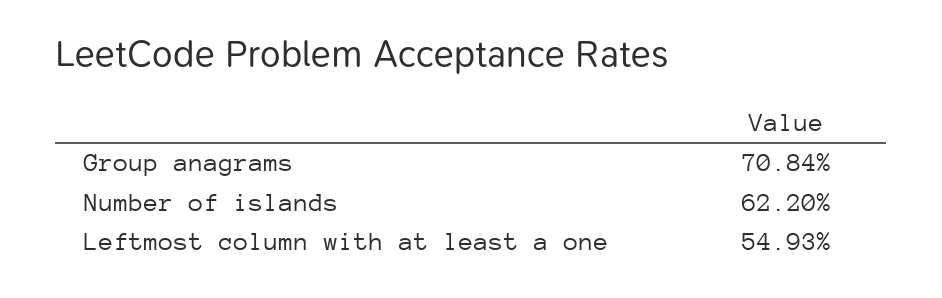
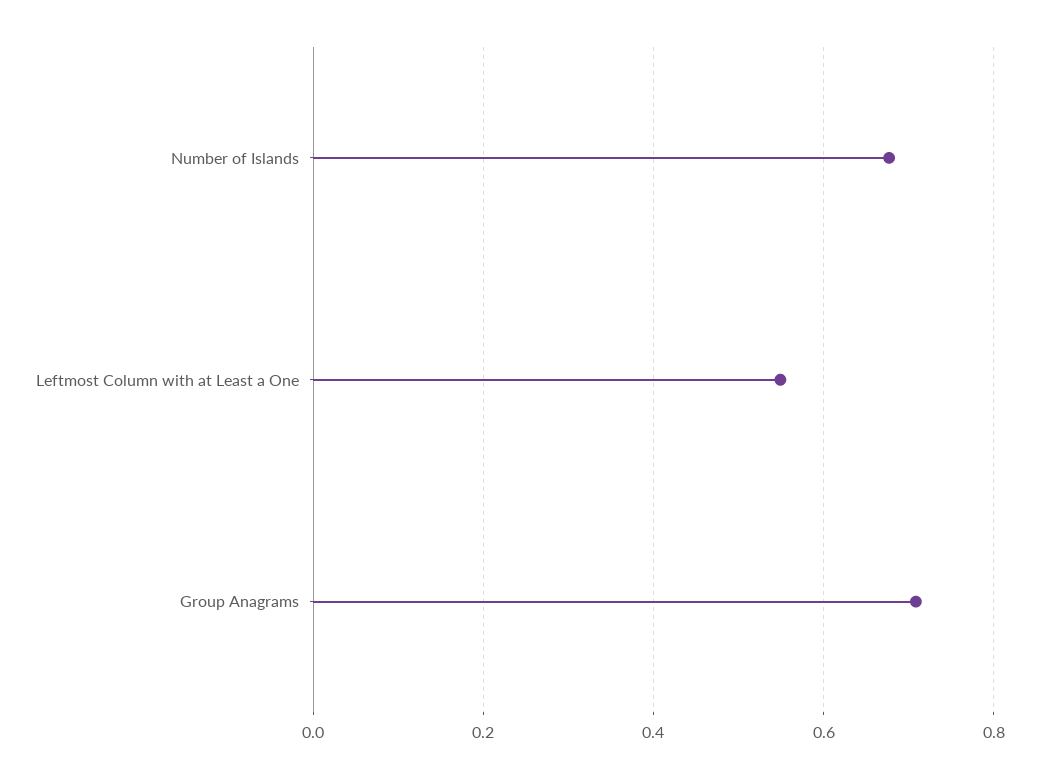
Number of islands: 0.622 -> 0.68

